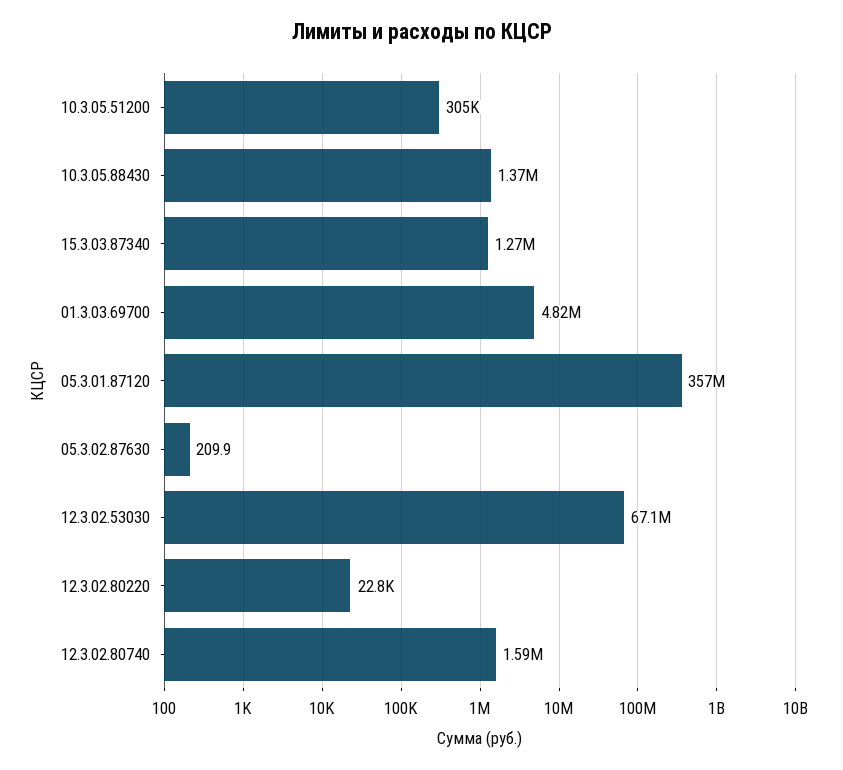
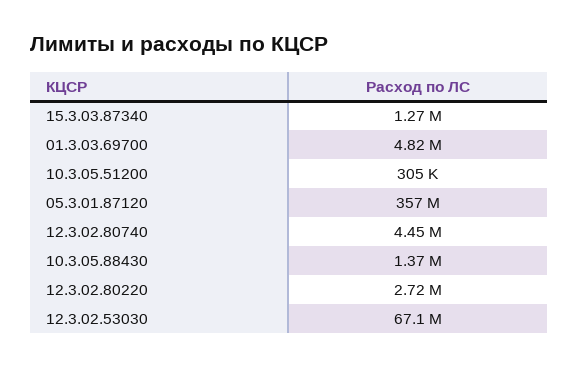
05.3.02.87630: 209.9 -> none
12.3.02.80220: 22800 -> 2720000
12.3.02.80740: 1590000 -> 4450000

